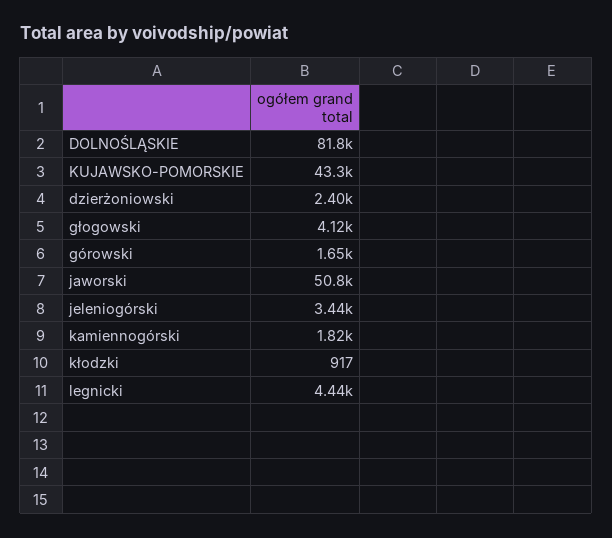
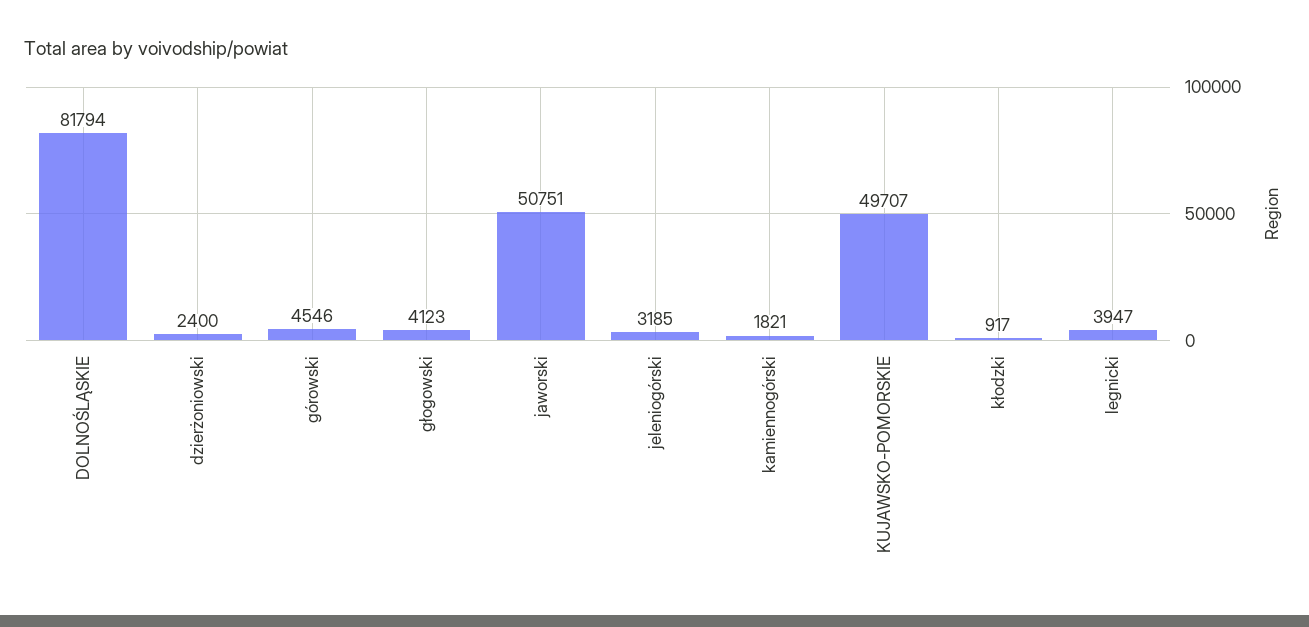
KUJAWSKO-POMORSKIE: 43300 -> 49707
górowski: 1650 -> 4546
jeleniogórski: 3440 -> 3185
legnicki: 4440 -> 3947

